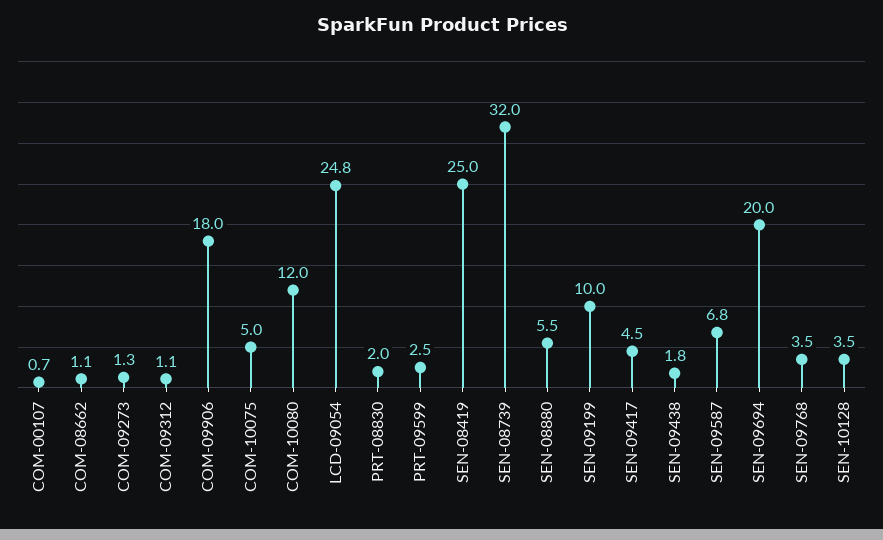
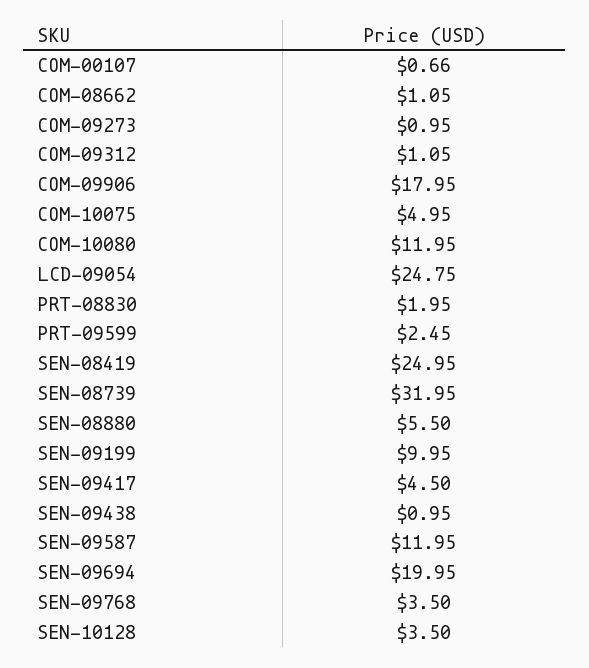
COM-09273: 1.3 -> 0.95
SEN-09438: 1.8 -> 0.95
SEN-09587: 6.8 -> 11.95

